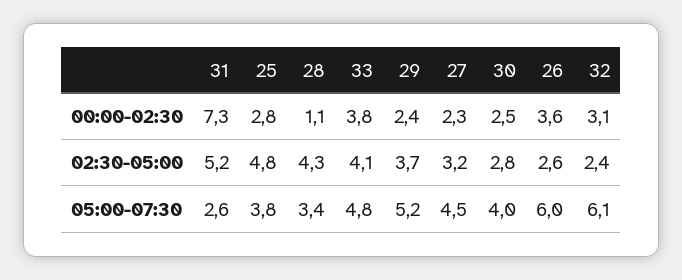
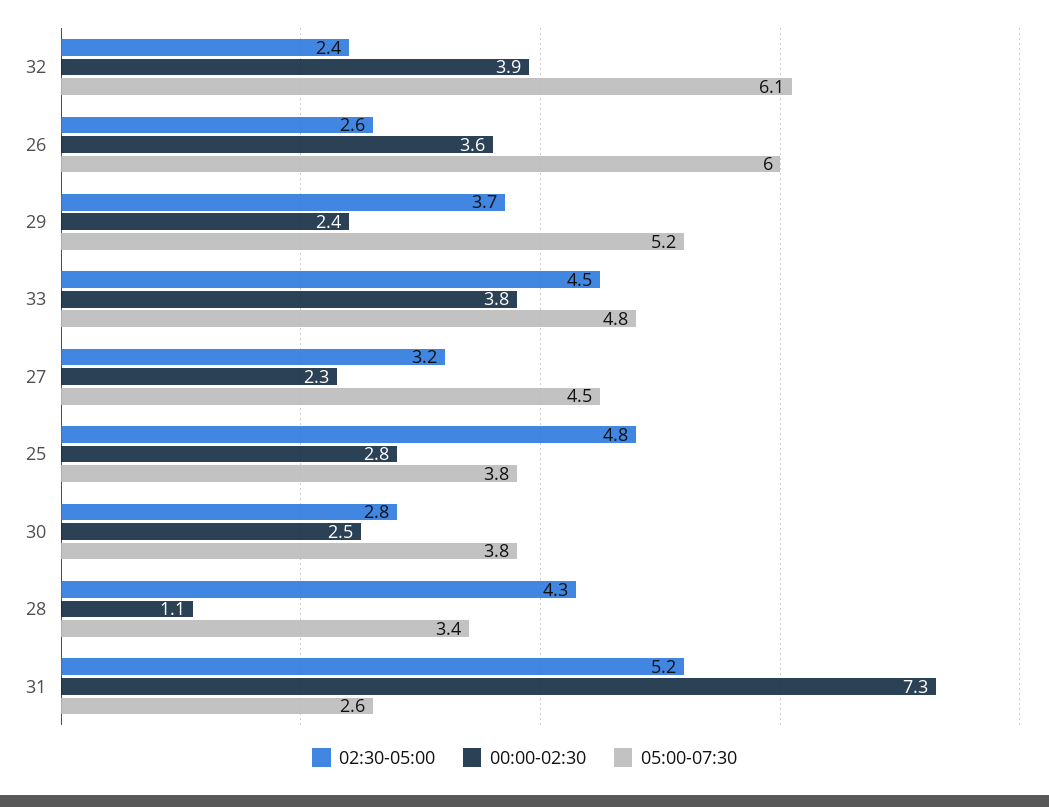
00:00-02:30, 32: 3.1 -> 3.9
02:30-05:00, 33: 4.1 -> 4.5
05:00-07:30, 30: 4 -> 3.8

